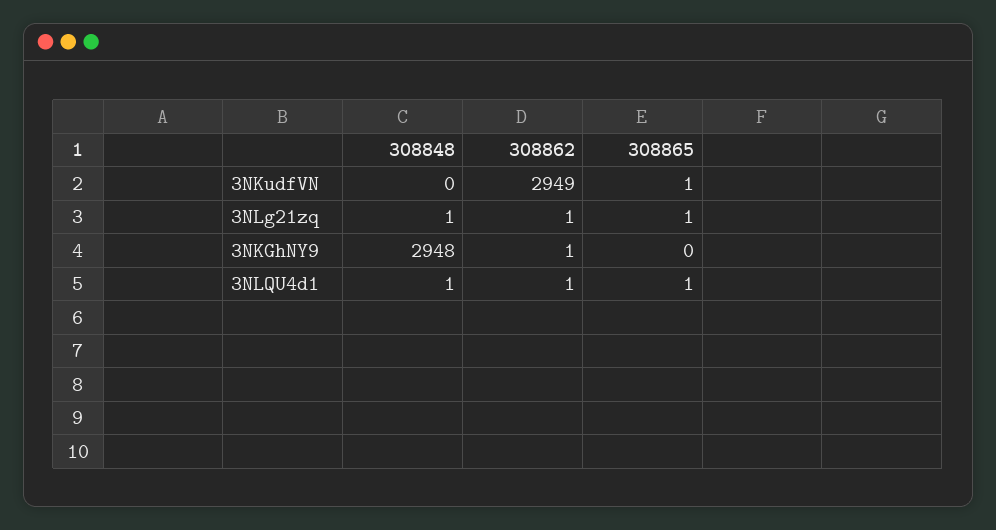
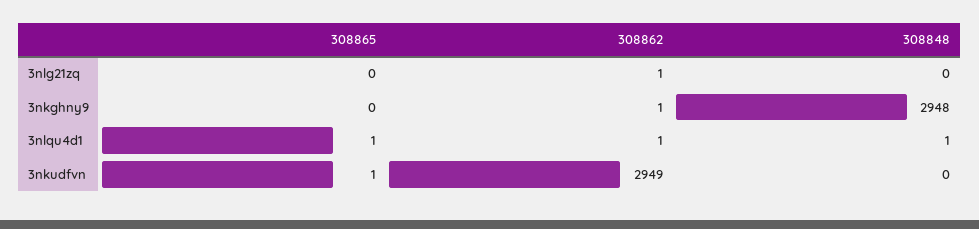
308848, 3NLg21zq: 1 -> 0
308865, 3NLg21zq: 1 -> 0

